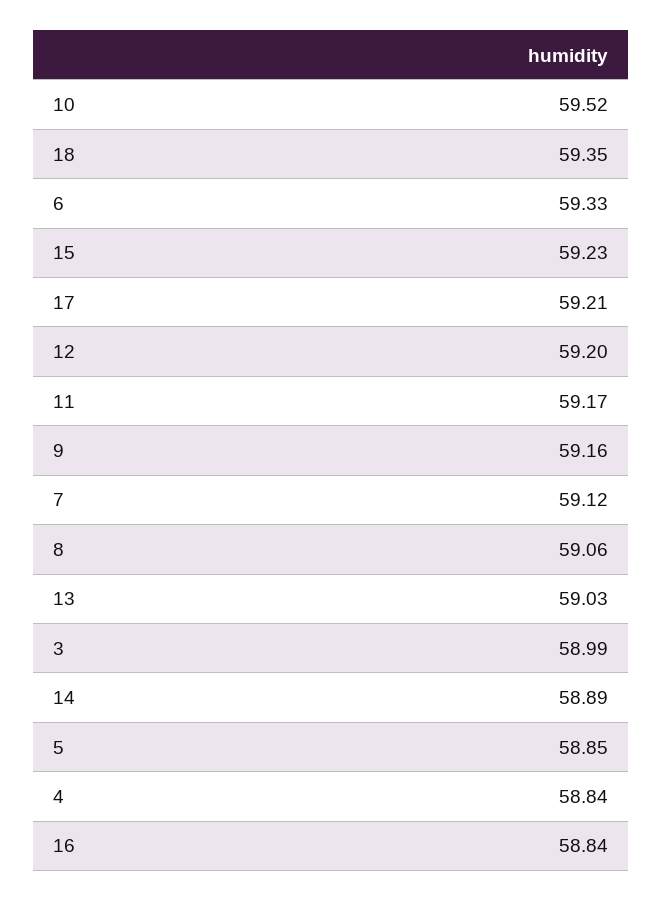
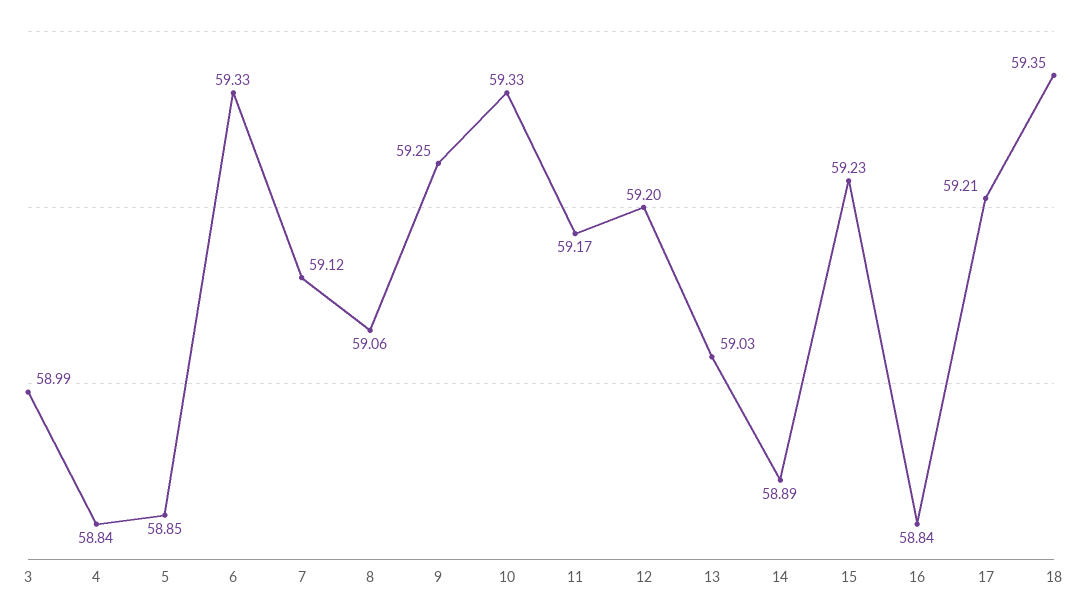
10: 59.52 -> 59.33
9: 59.16 -> 59.25

